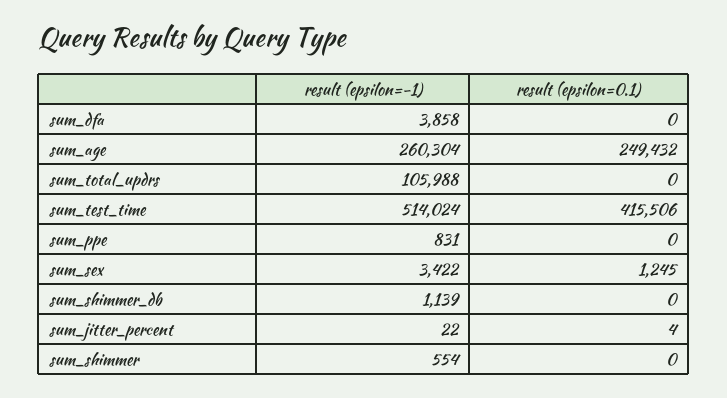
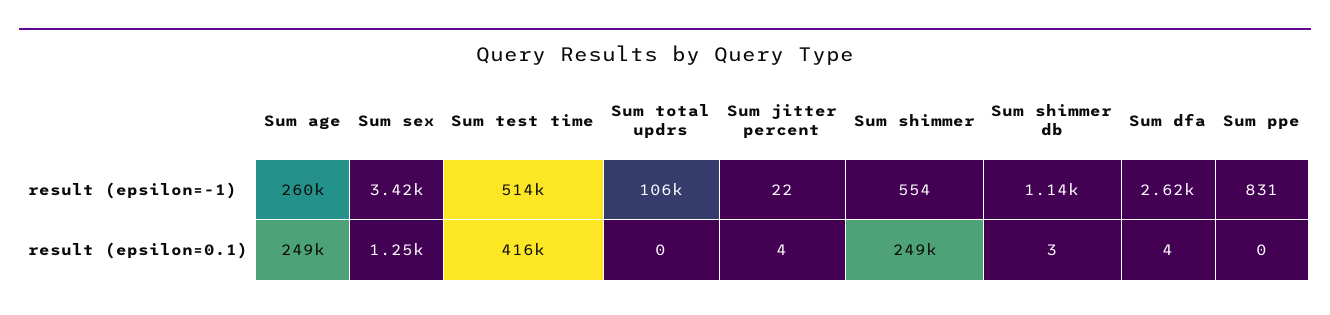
result (epsilon=-1), sum_dfa: 3858 -> 2620
result (epsilon=0.1), sum_dfa: 0 -> 4
result (epsilon=0.1), sum_shimmer_db: 0 -> 3
result (epsilon=0.1), sum_shimmer: 0 -> 249000

